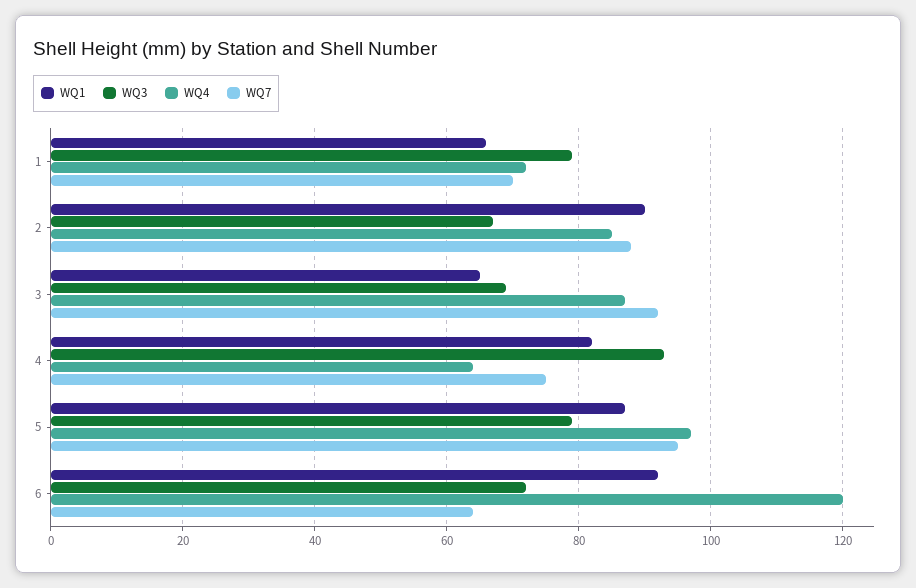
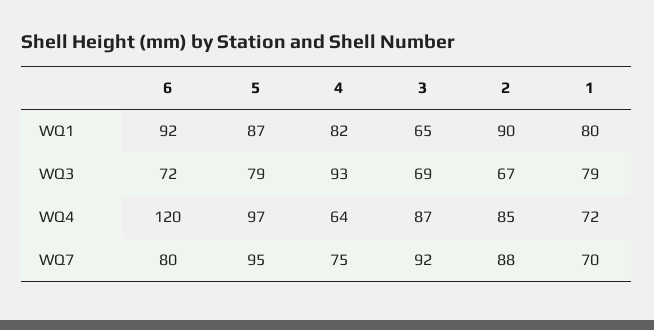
WQ1, 1: 65 -> 80
WQ7, 6: 65 -> 80

